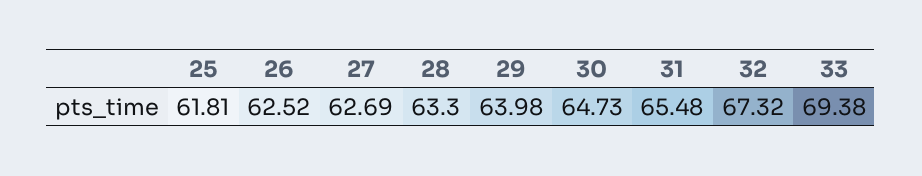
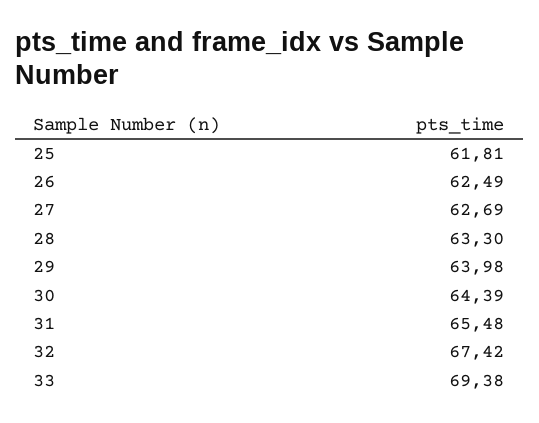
26: 62.52 -> 62.49
30: 64.73 -> 64.39
32: 67.32 -> 67.42

